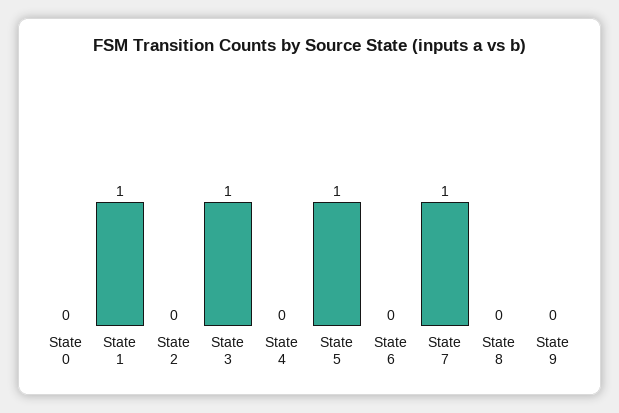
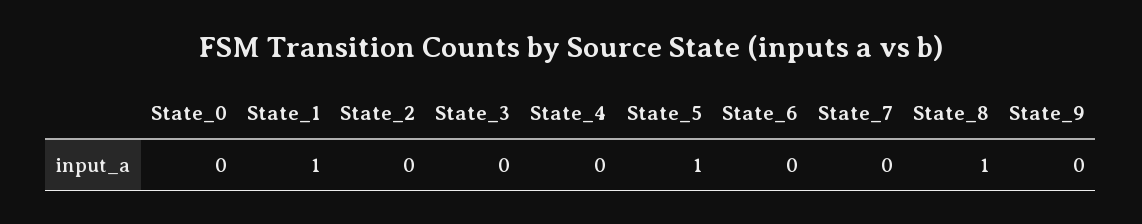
State 3: 1 -> 0
State 7: 1 -> 0
State 8: 0 -> 1

